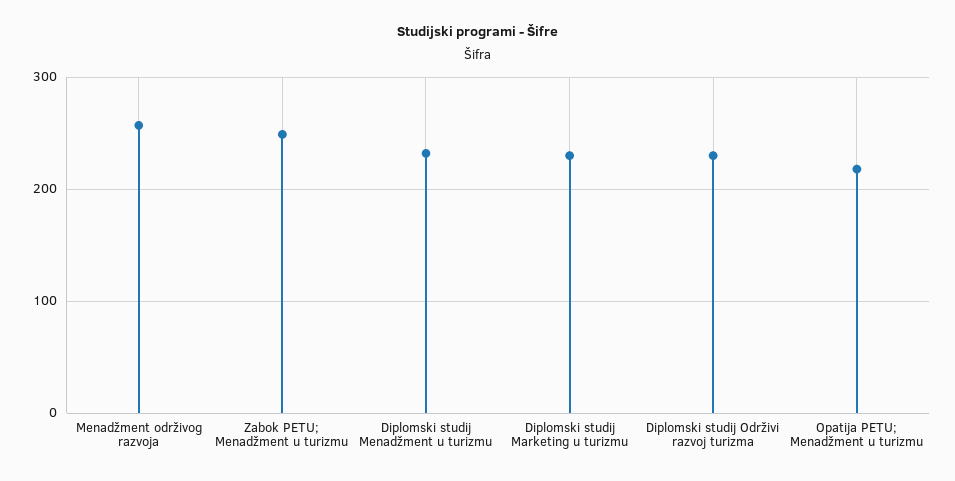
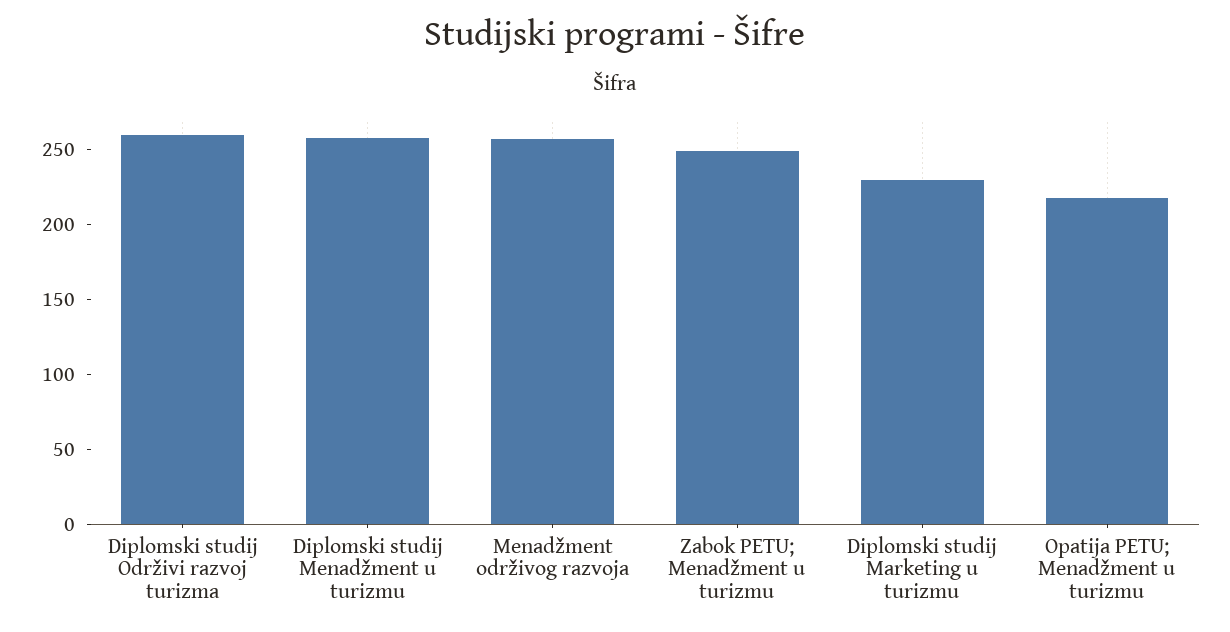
Diplomski studij Menadžment u turizmu: 230 -> 260
Diplomski studij Održivi razvoj turizma: 230 -> 260

